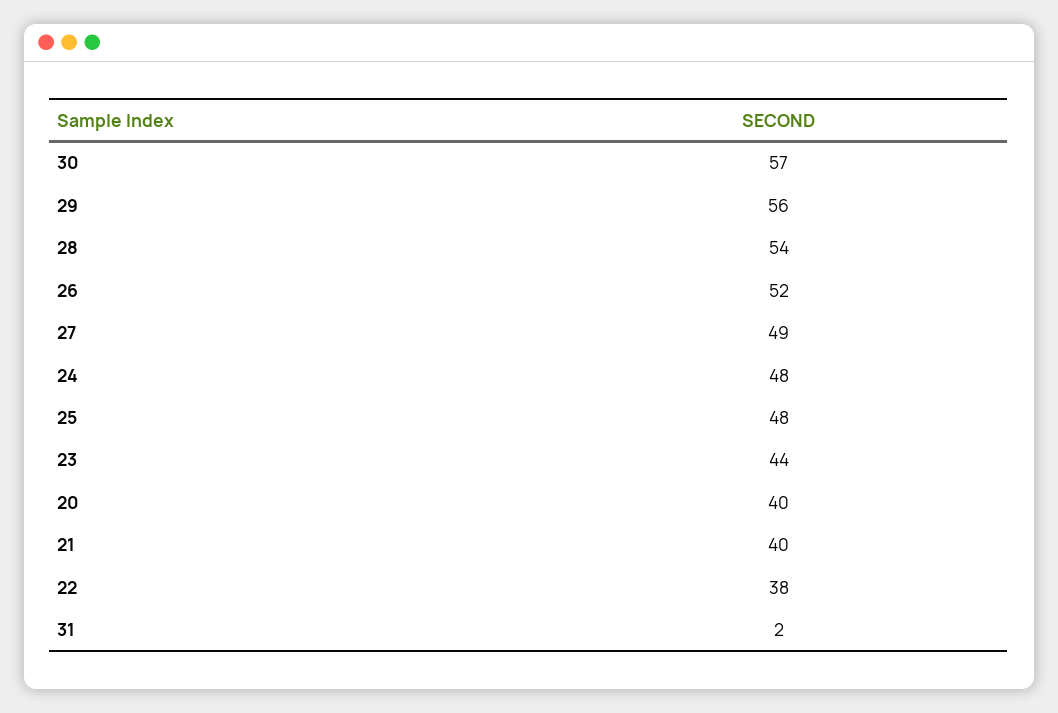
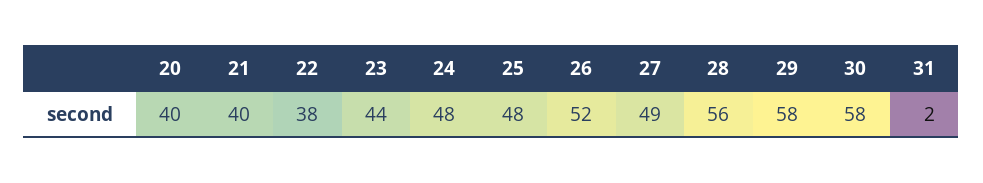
30: 57 -> 58
29: 56 -> 58
28: 54 -> 56

